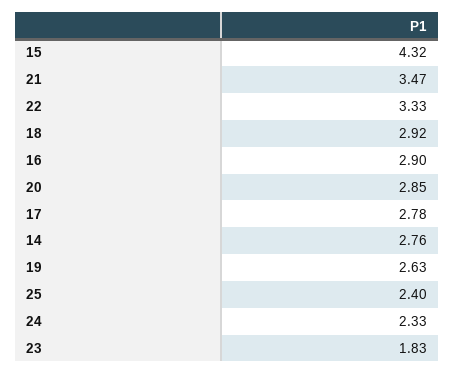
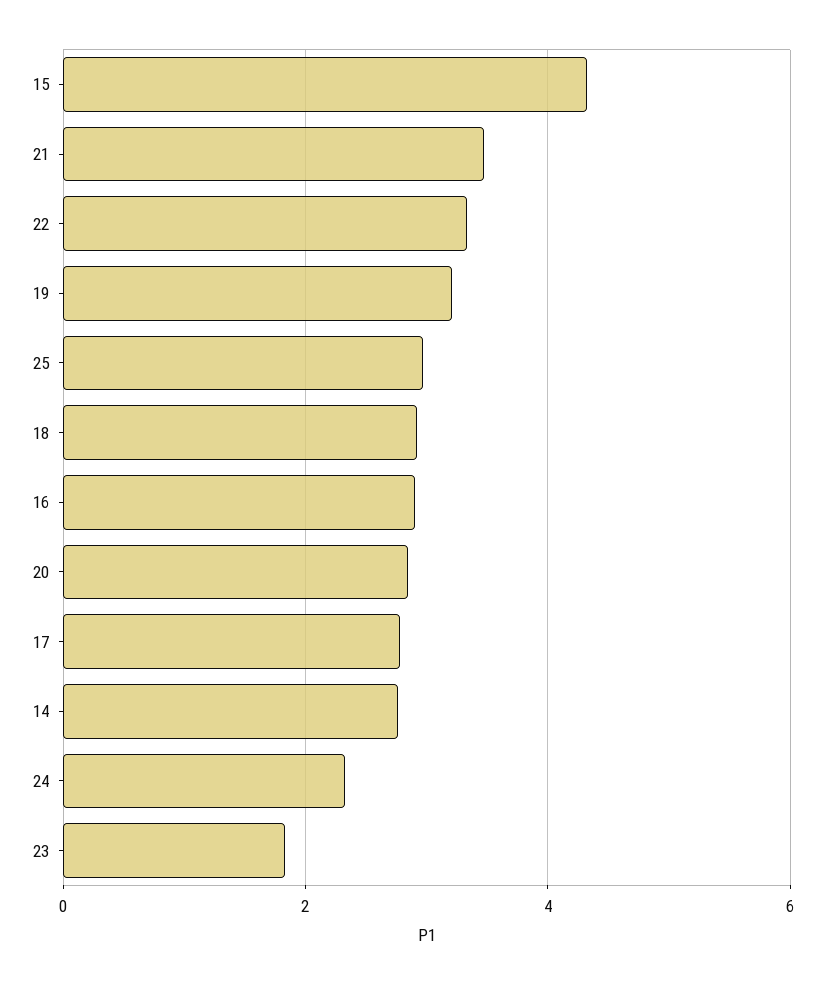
19: 2.63 -> 3.2
25: 2.4 -> 3

